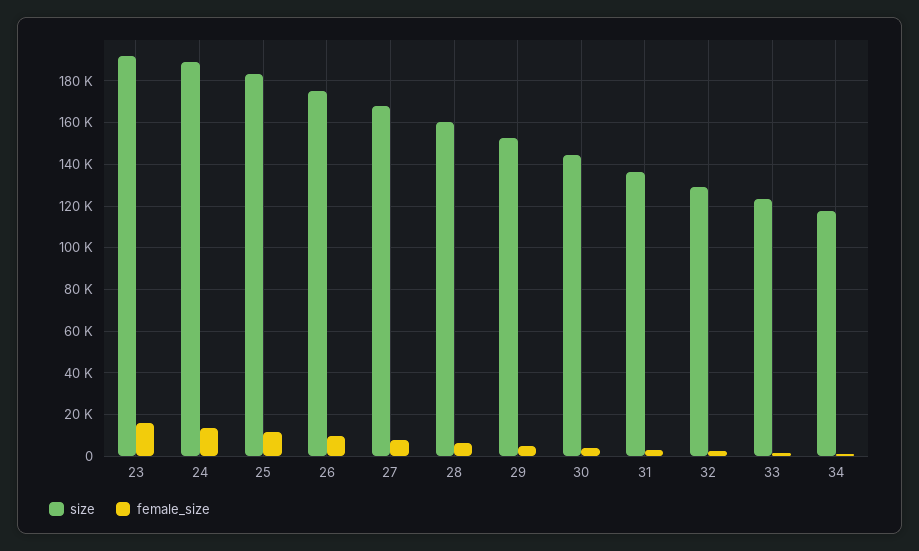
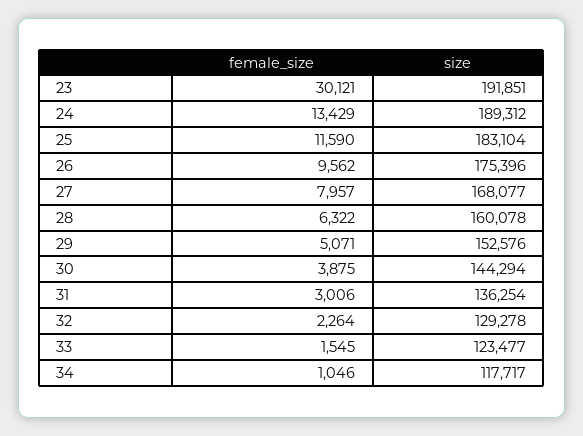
female_size, 23: 15000 -> 30121

